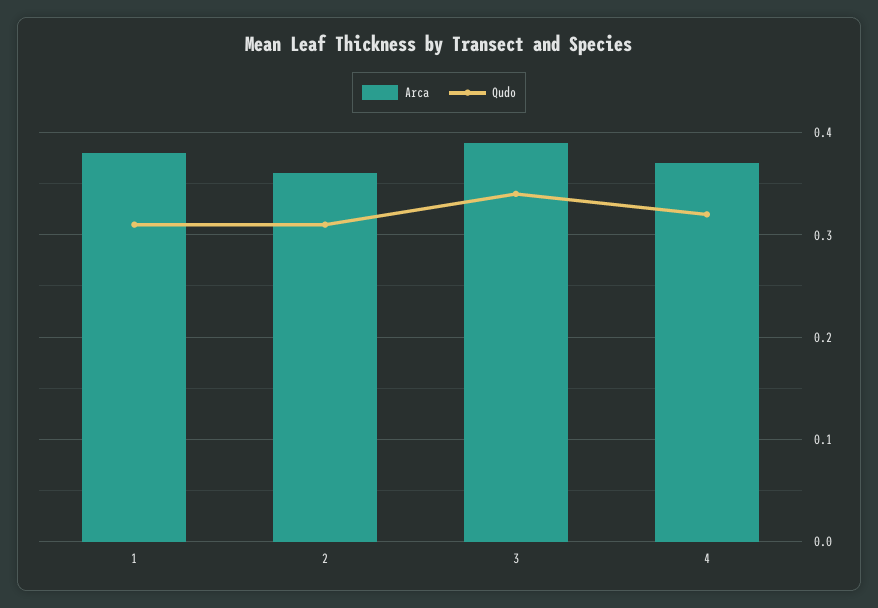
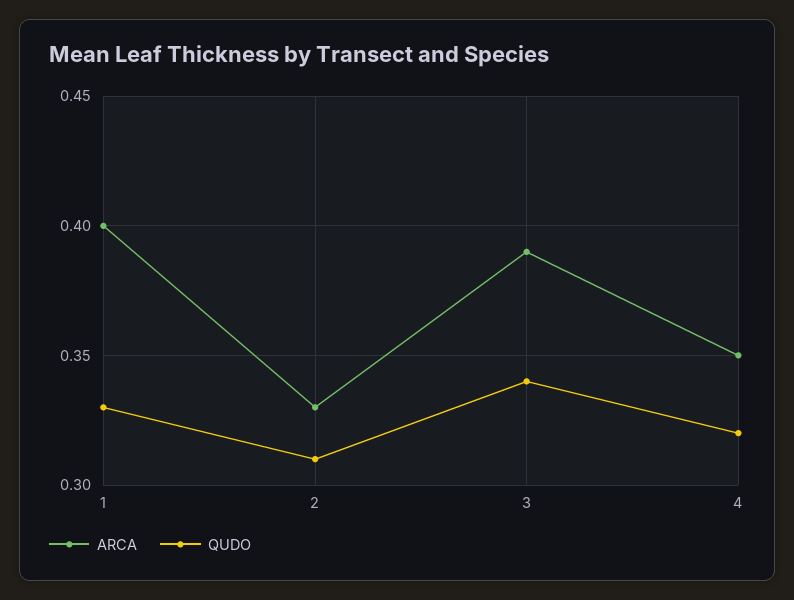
Arca, 1: 0.38 -> 0.4
Qudo, 1: 0.31 -> 0.33
Arca, 2: 0.36 -> 0.33
Arca, 4: 0.37 -> 0.35

